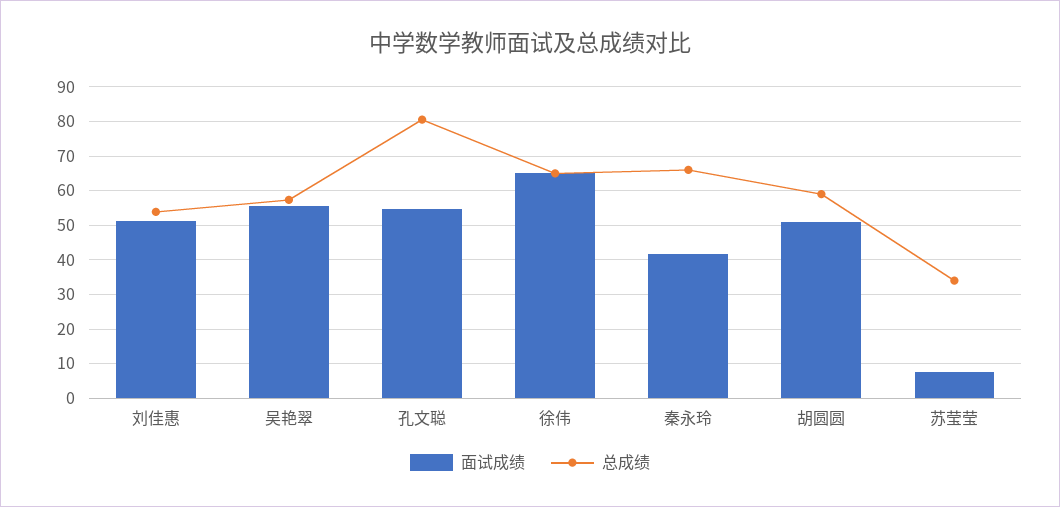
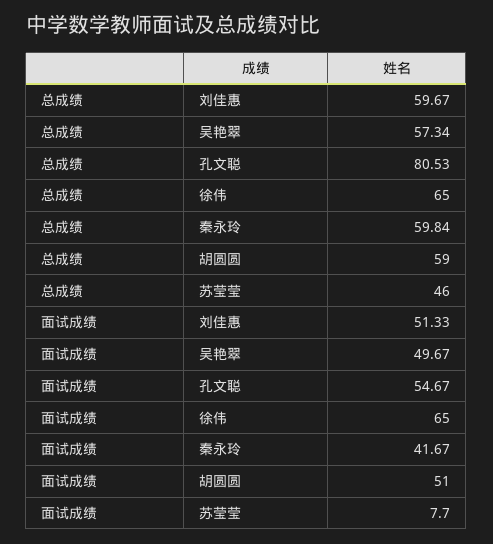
总成绩, 刘佳惠: 54 -> 59.67
面试成绩, 吴艳翠: 56 -> 49.67
总成绩, 秦永玲: 66 -> 59.84
总成绩, 苏莹莹: 34 -> 46

